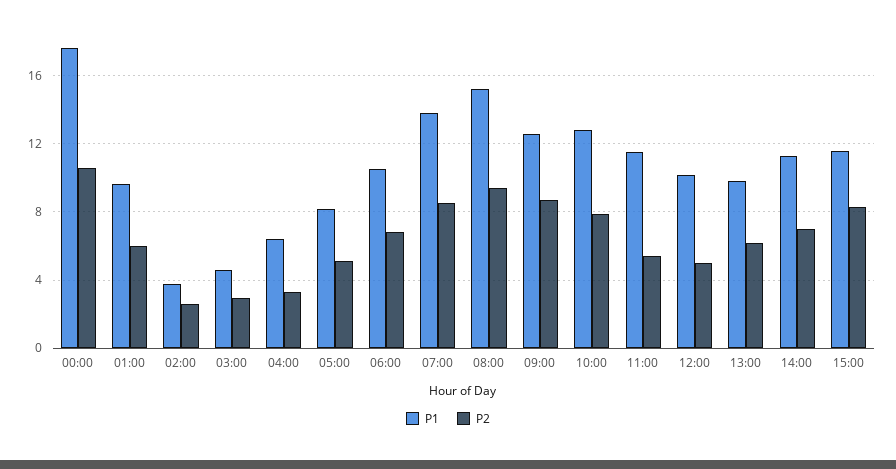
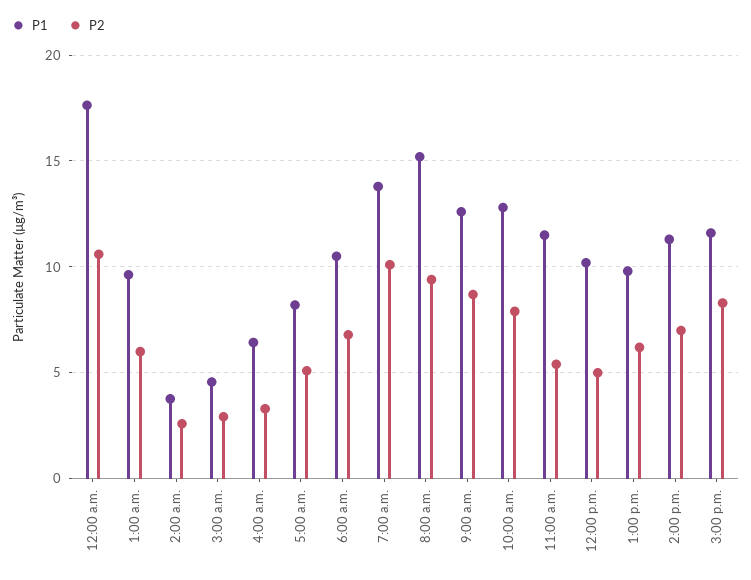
P2, 07:00: 8.5 -> 10

